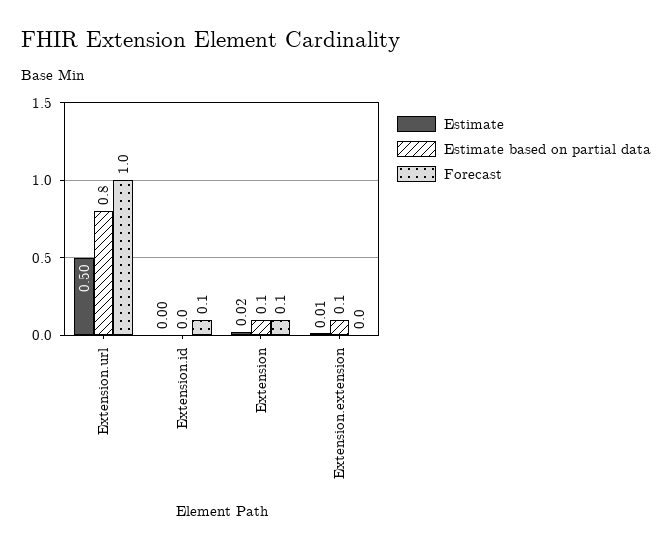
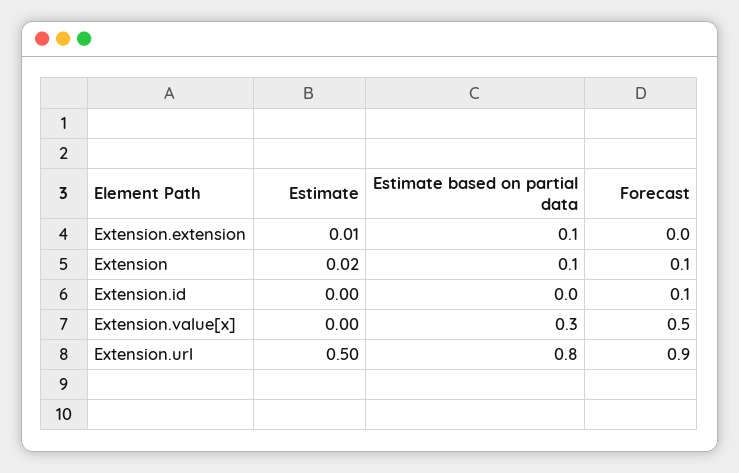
Forecast, Extension.url: 1 -> 0.9
Estimate, Extension.value[x]: none -> 0
Estimate based on partial data, Extension.value[x]: none -> 0.3
Forecast, Extension.value[x]: none -> 0.5

